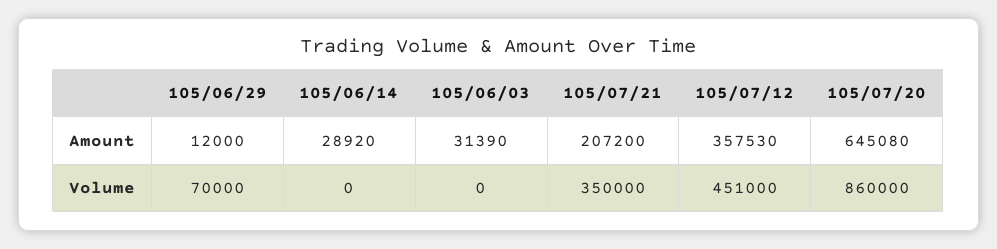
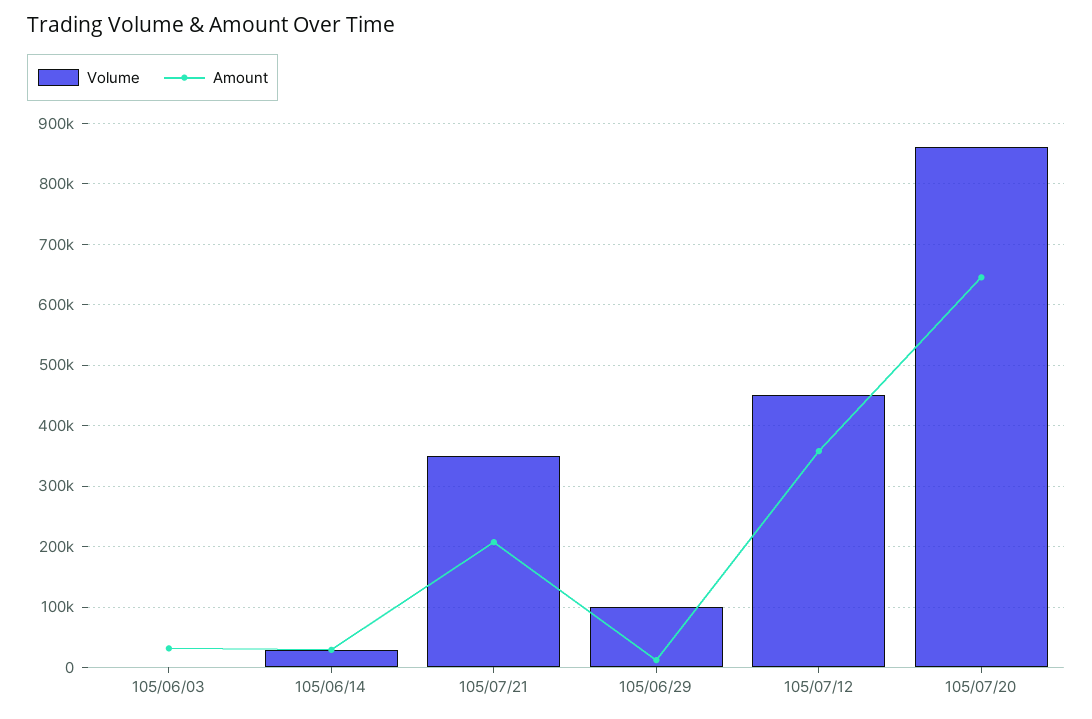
Volume, 105/06/29: 70000 -> 100000
Volume, 105/06/14: 0 -> 30000

